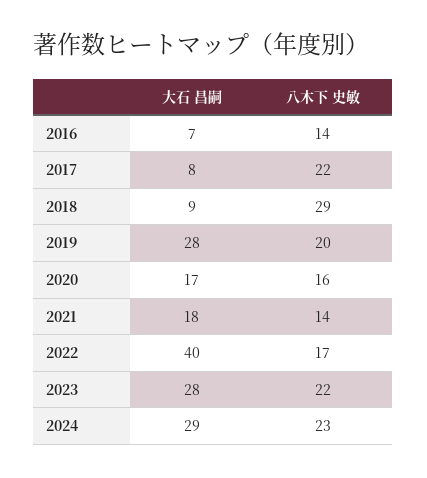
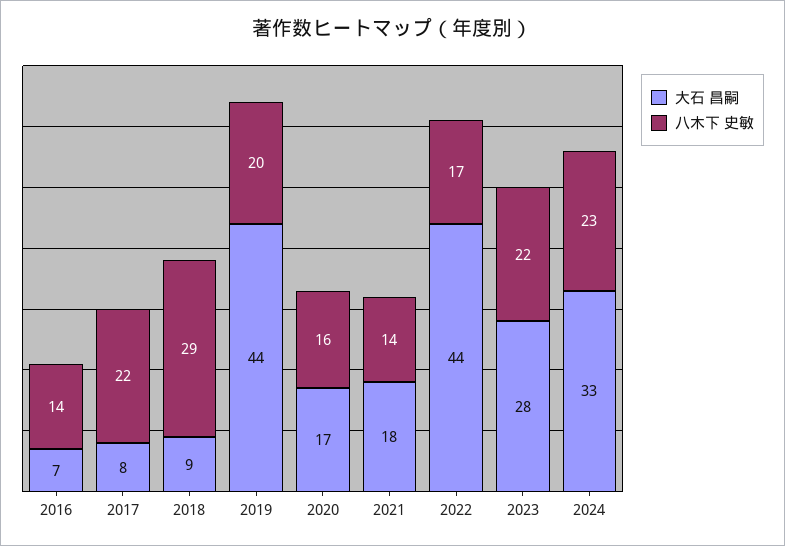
大石 昌嗣, 2019: 28 -> 44
大石 昌嗣, 2022: 40 -> 44
大石 昌嗣, 2024: 29 -> 33

